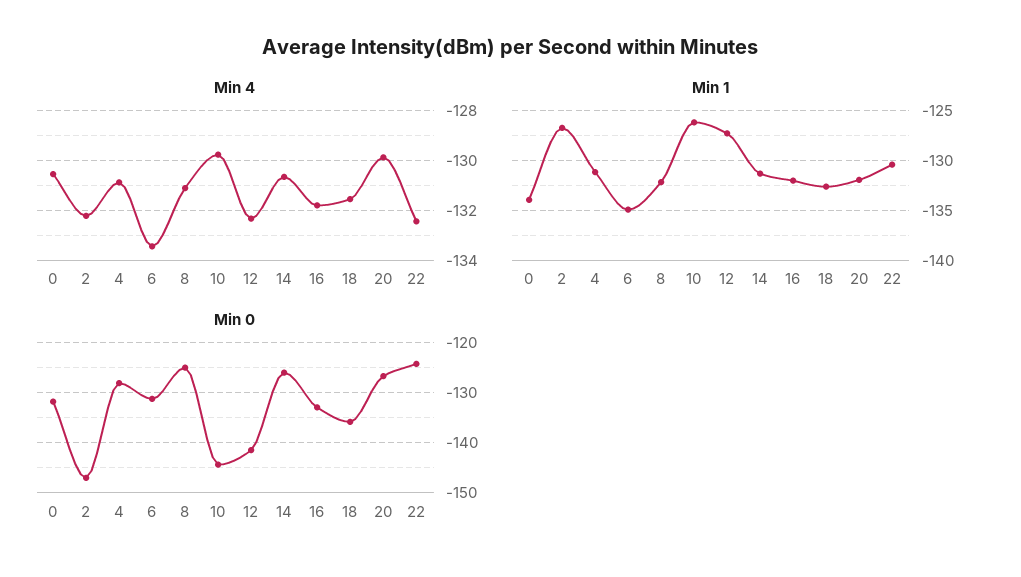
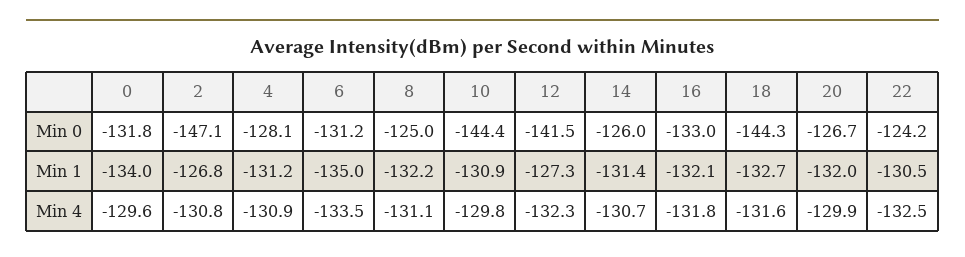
Min 4, 0: -130.5 -> -129.6
Min 4, 2: -132.25 -> -130.8
Min 1, 10: -126 -> -130.9
Min 0, 18: -136 -> -144.3

